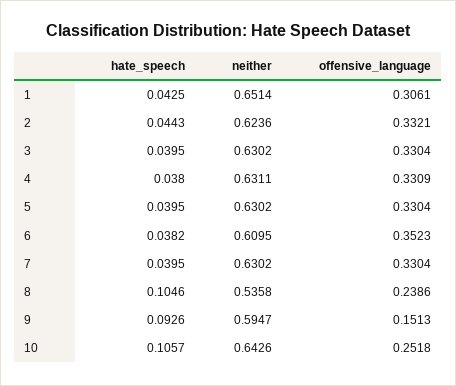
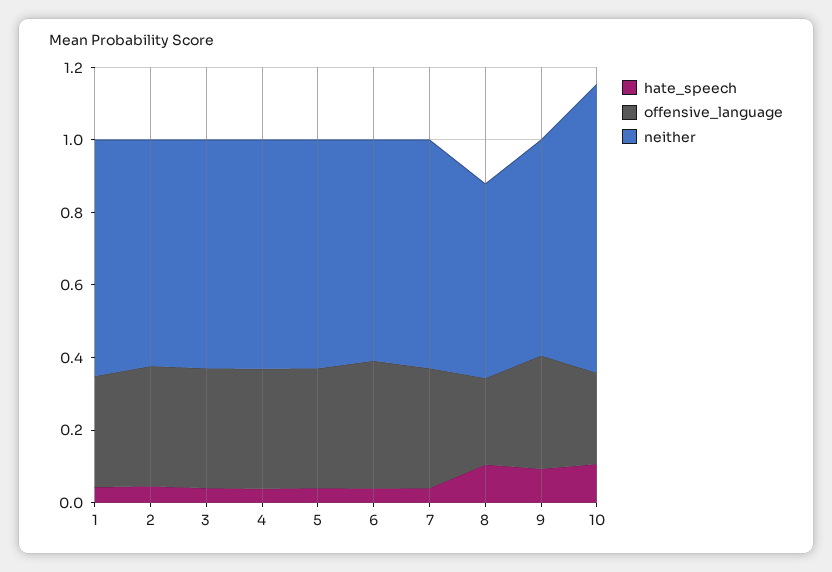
offensive_language, 9: 0.1513 -> 0.3
neither, 10: 0.6426 -> 0.8

